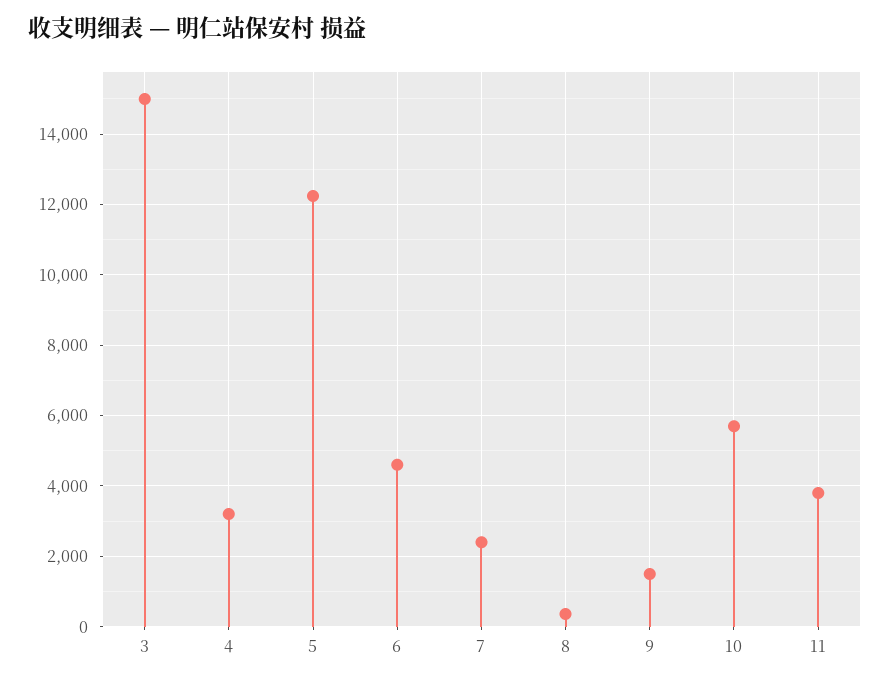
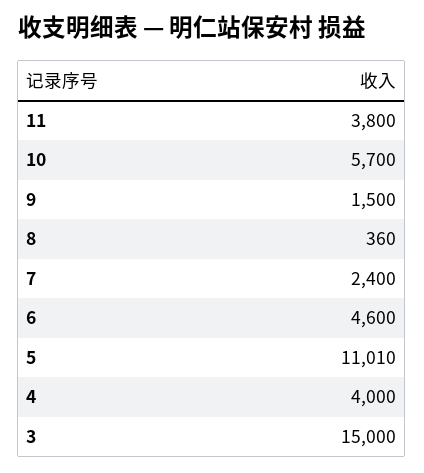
4: 3200 -> 4000
5: 12200 -> 11010

